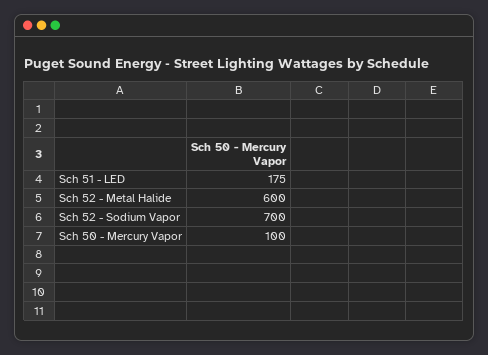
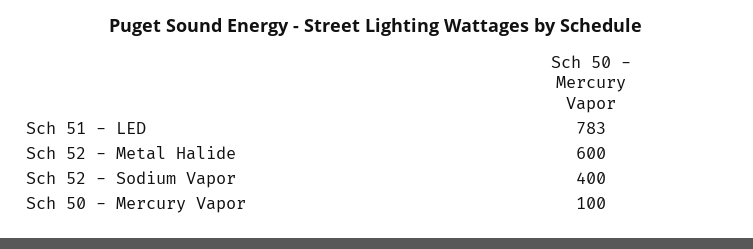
Sch 51 - LED: 175 -> 783
Sch 52 - Sodium Vapor: 700 -> 400

